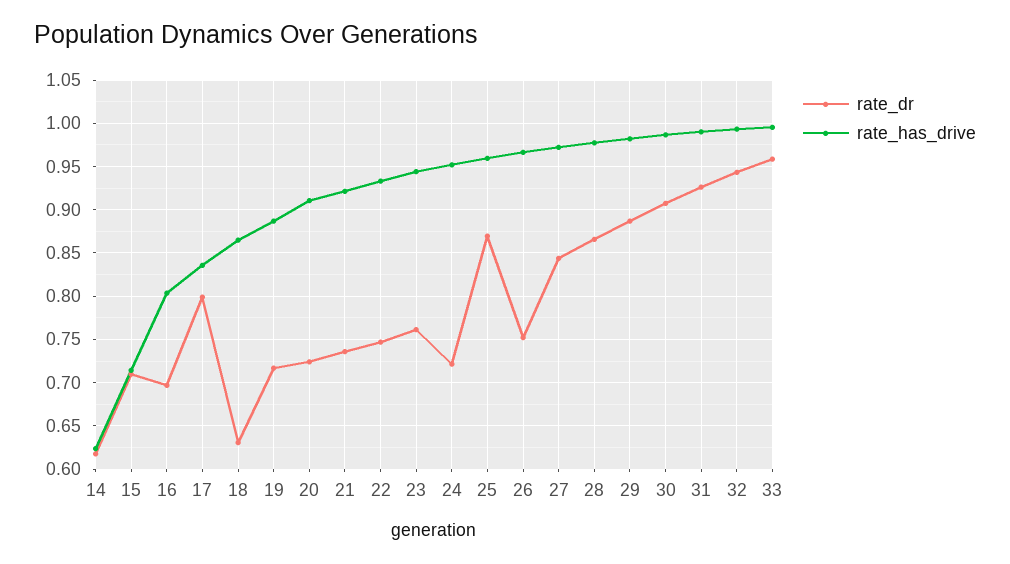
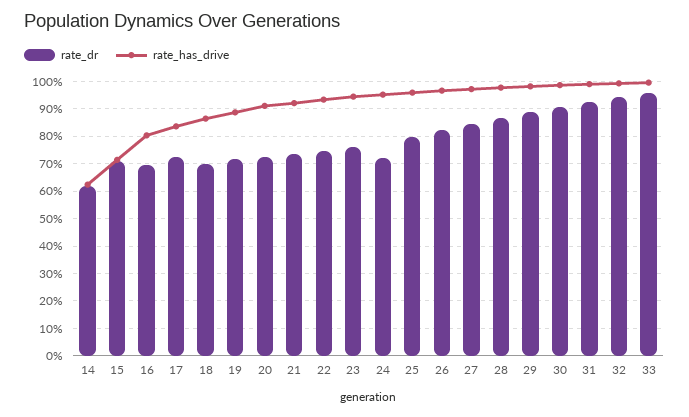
rate_dr, 17: 0.8 -> 0.725
rate_dr, 18: 0.63 -> 0.7
rate_dr, 25: 0.87 -> 0.8
rate_dr, 26: 0.75 -> 0.825

